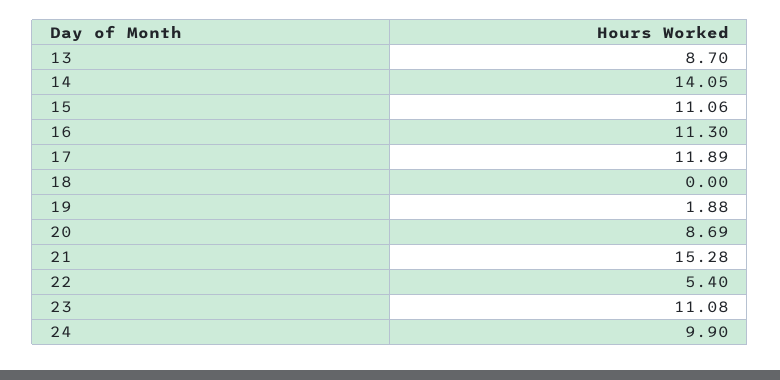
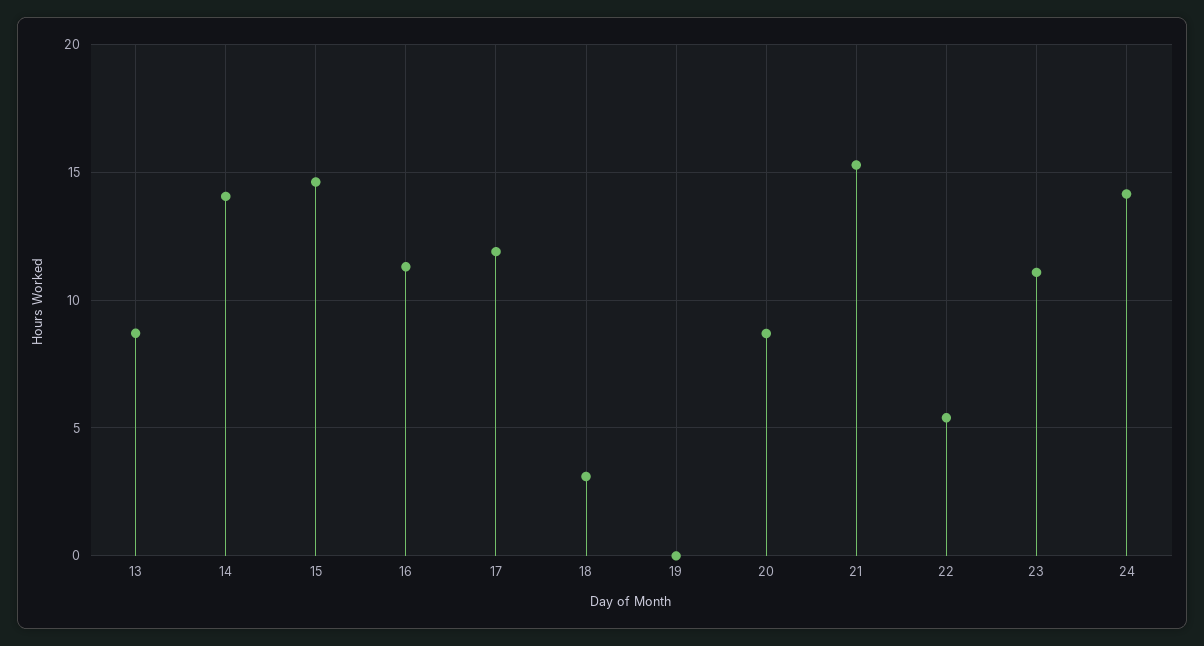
15: 11.06 -> 14.5
18: 0 -> 3
19: 1.88 -> 0
24: 9.9 -> 14

